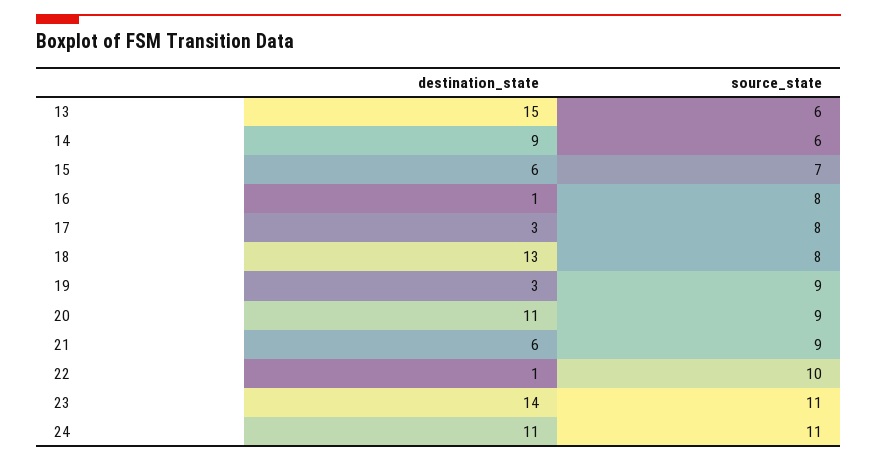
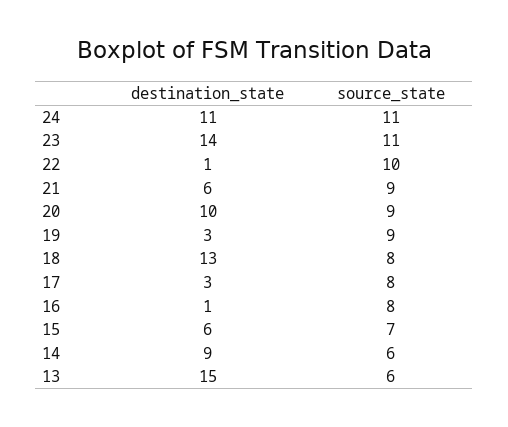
destination_state, 20: 11 -> 10

